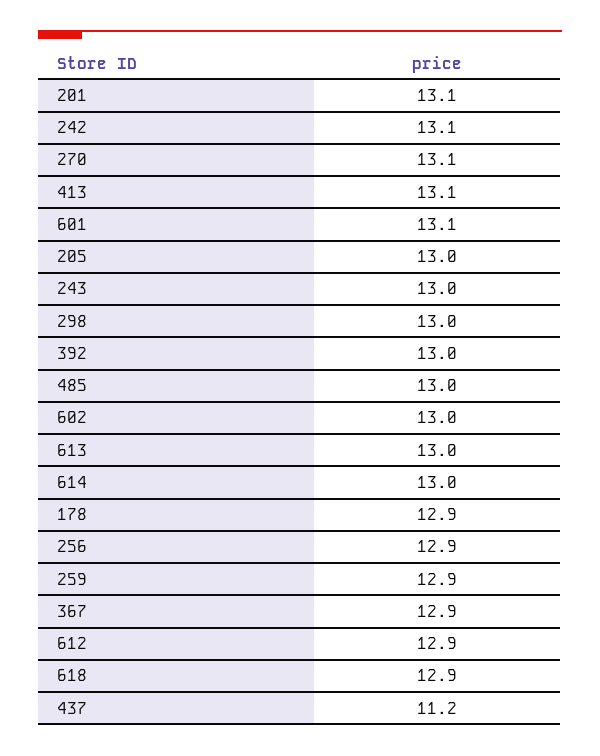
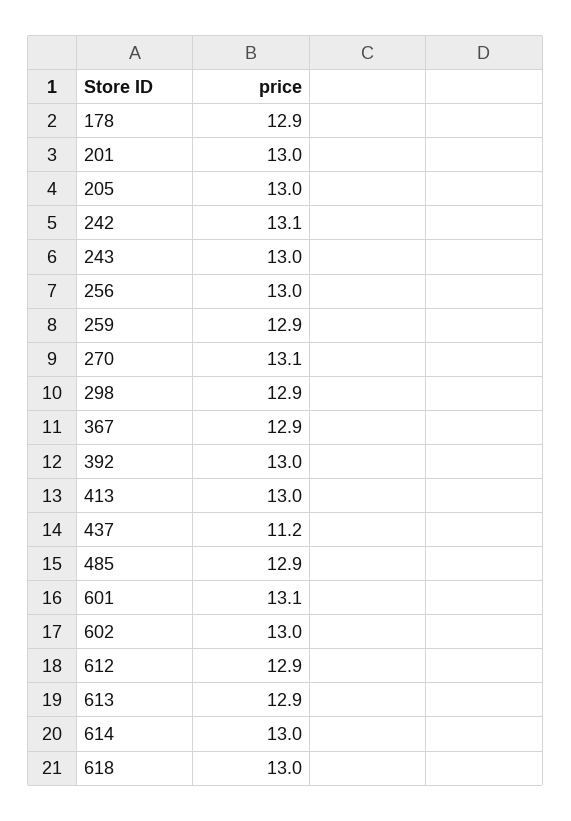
201: 13.1 -> 13
413: 13.1 -> 13
298: 13 -> 12.9
485: 13 -> 12.9
613: 13 -> 12.9
256: 12.9 -> 13
618: 12.9 -> 13

